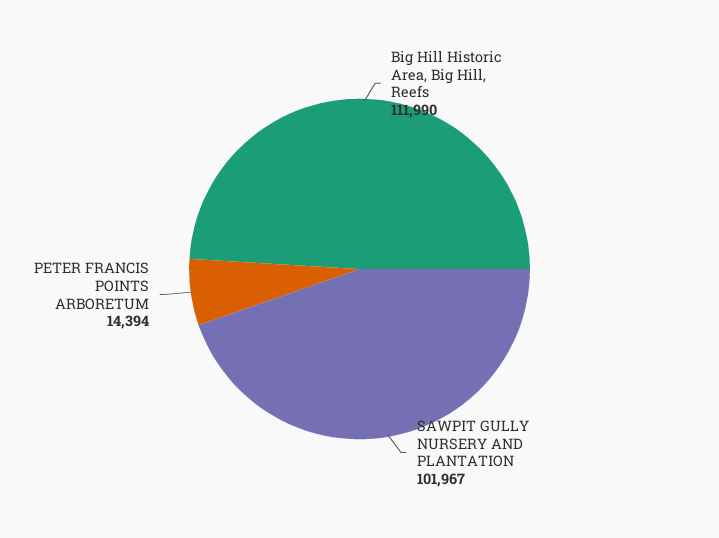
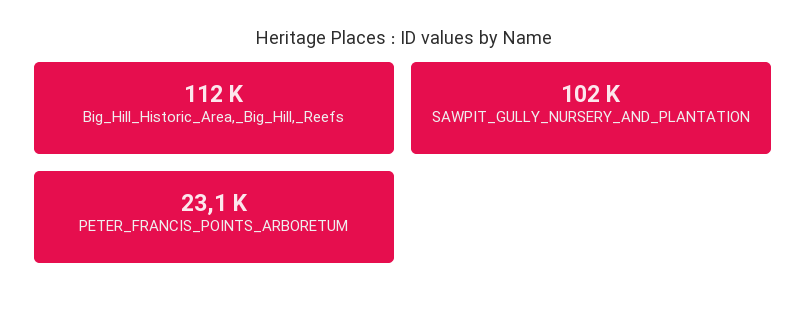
PETER FRANCIS POINTS ARBORETUM: 14394 -> 23100

